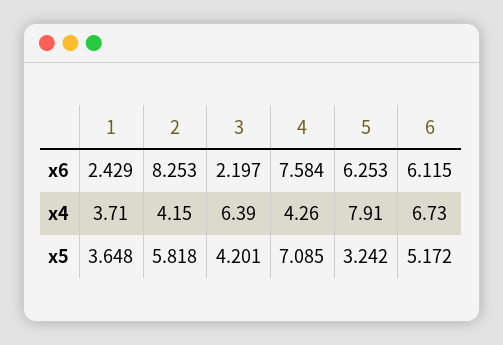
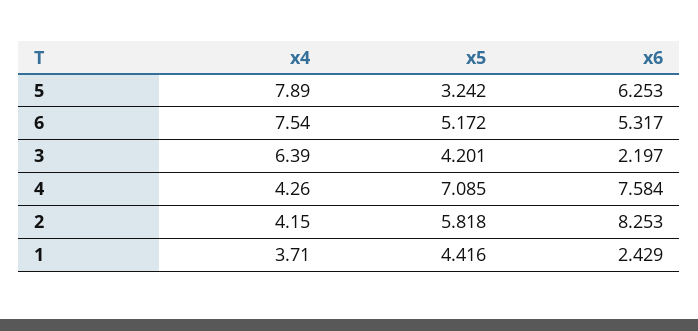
6, x6: 6.115 -> 5.317
5, x4: 7.91 -> 7.89
6, x4: 6.73 -> 7.54
1, x5: 3.648 -> 4.416

